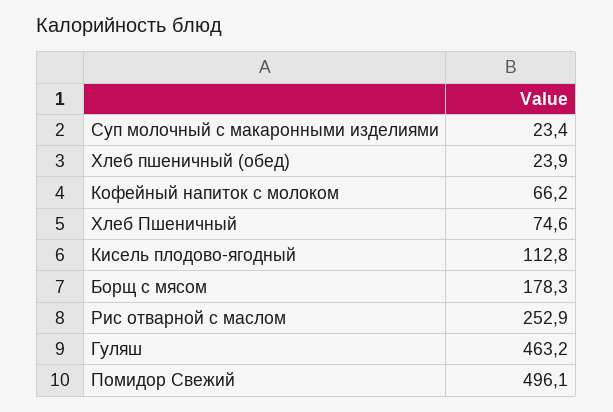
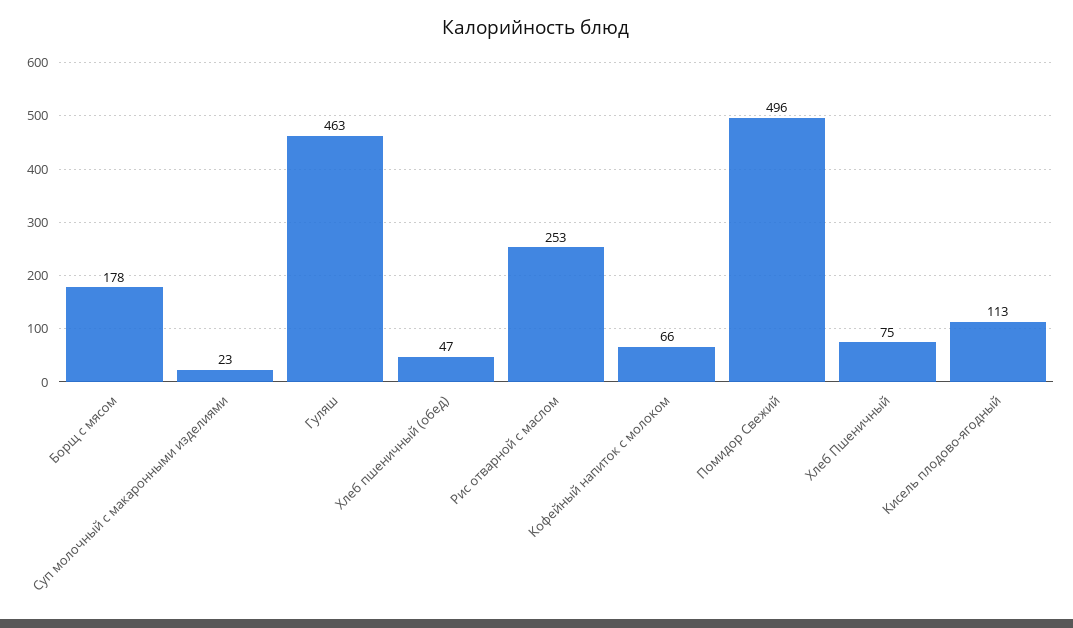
Хлеб пшеничный (обед): 23.9 -> 47

